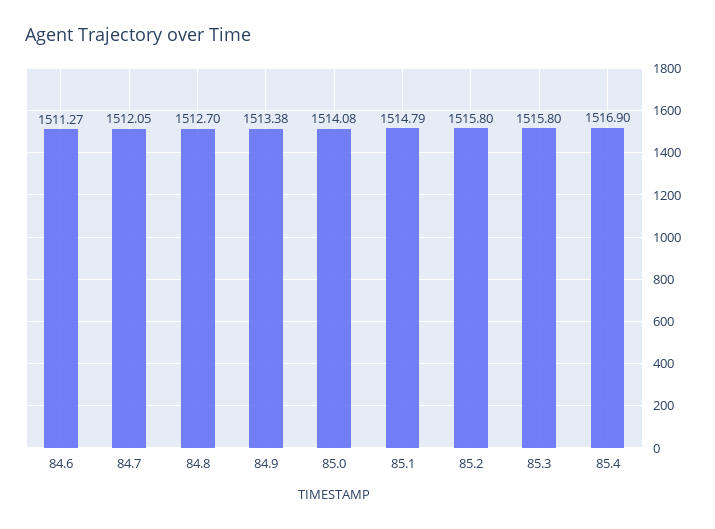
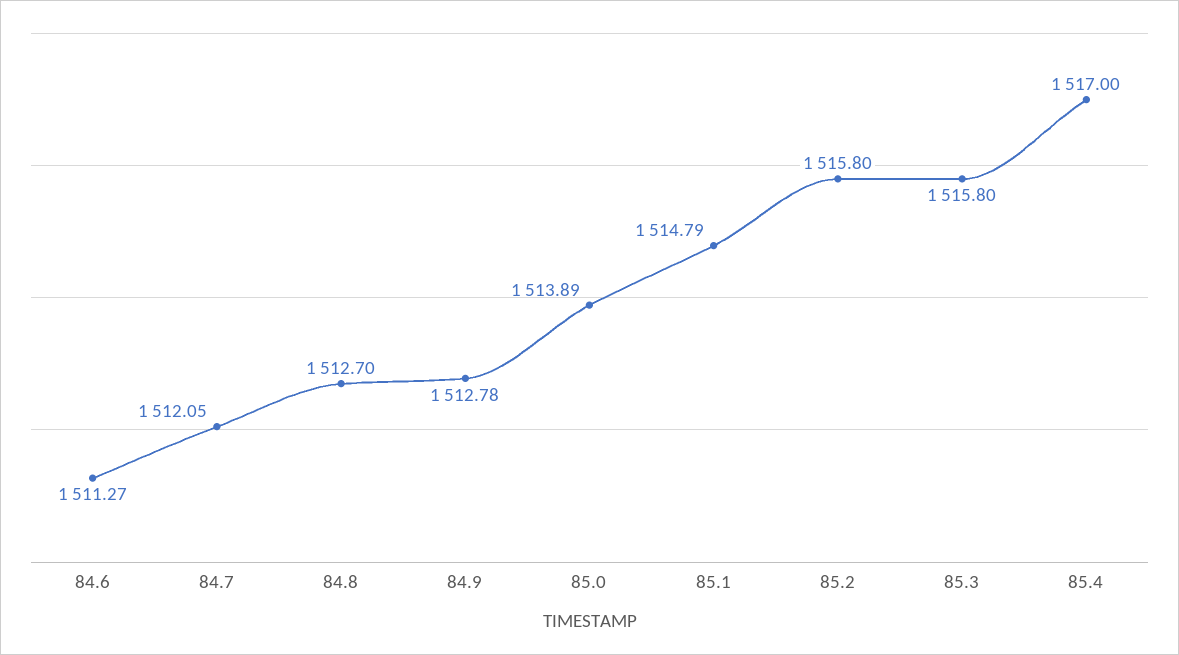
84.9: 1513.38 -> 1512.78
85.0: 1514.08 -> 1513.89
85.4: 1516.9 -> 1517

